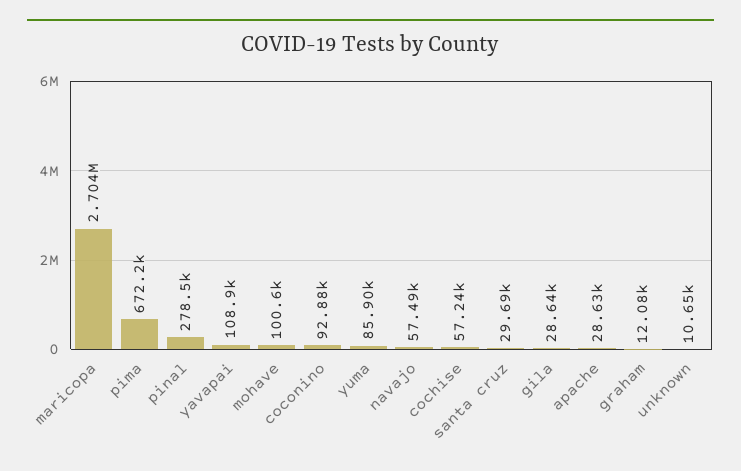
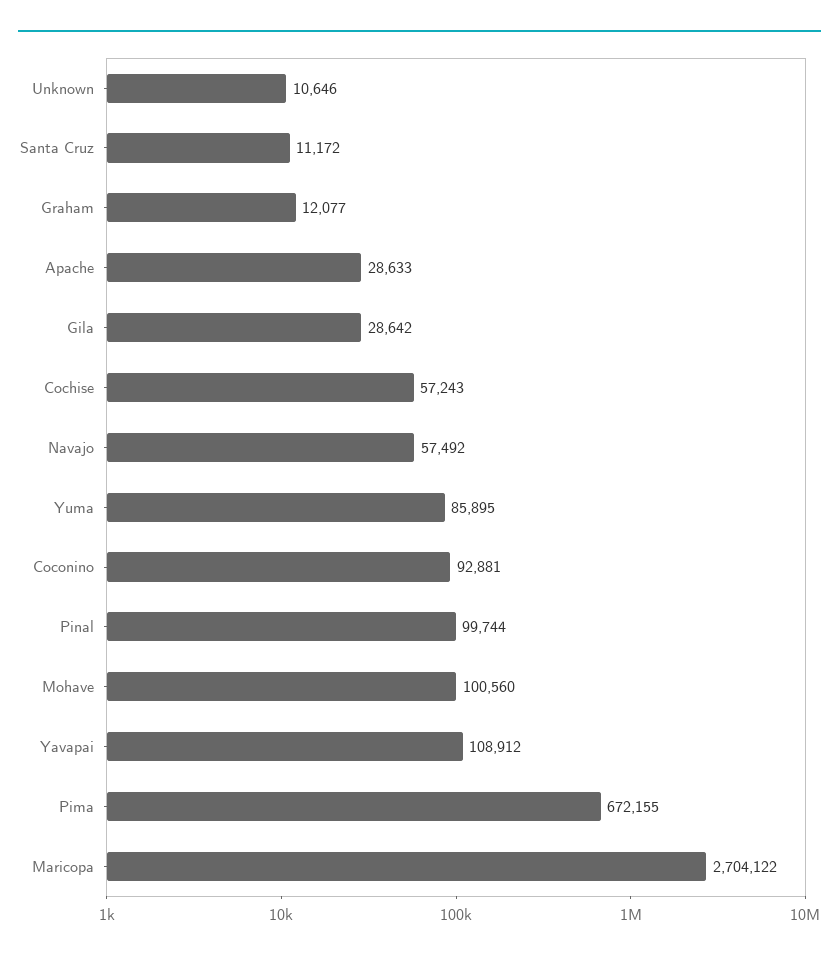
pinal: 278500 -> 99744
santa cruz: 29690 -> 11172

